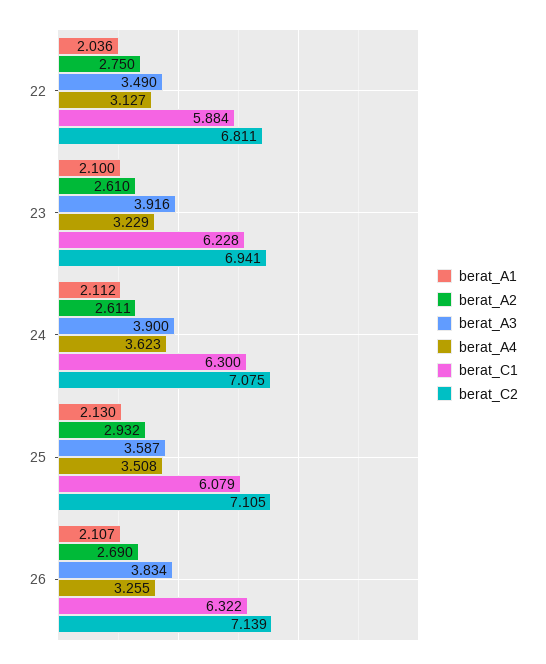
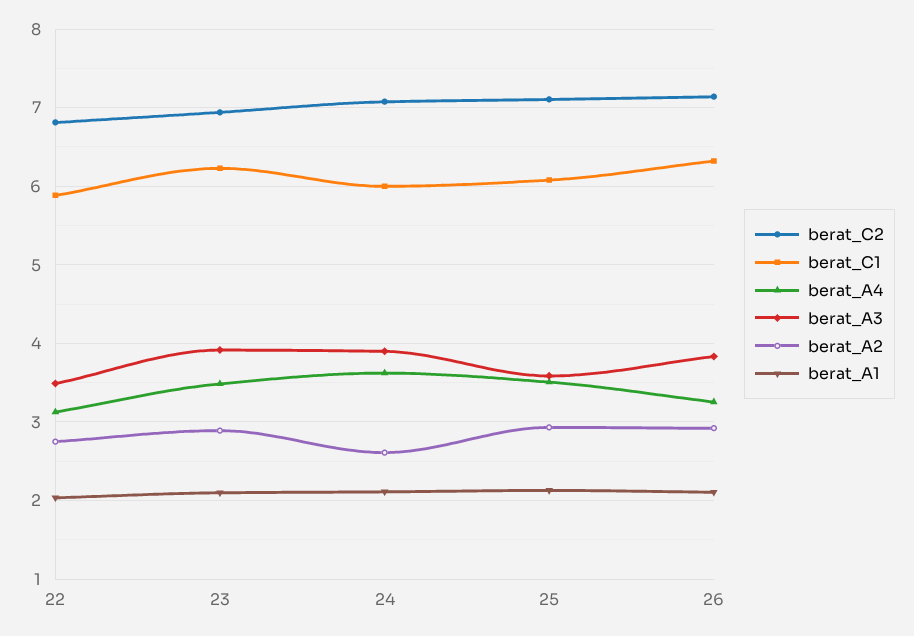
berat_A2, 23: 2.61 -> 2.9
berat_A4, 23: 3.229 -> 3.5
berat_C1, 24: 6.3 -> 6
berat_A2, 26: 2.69 -> 2.9

